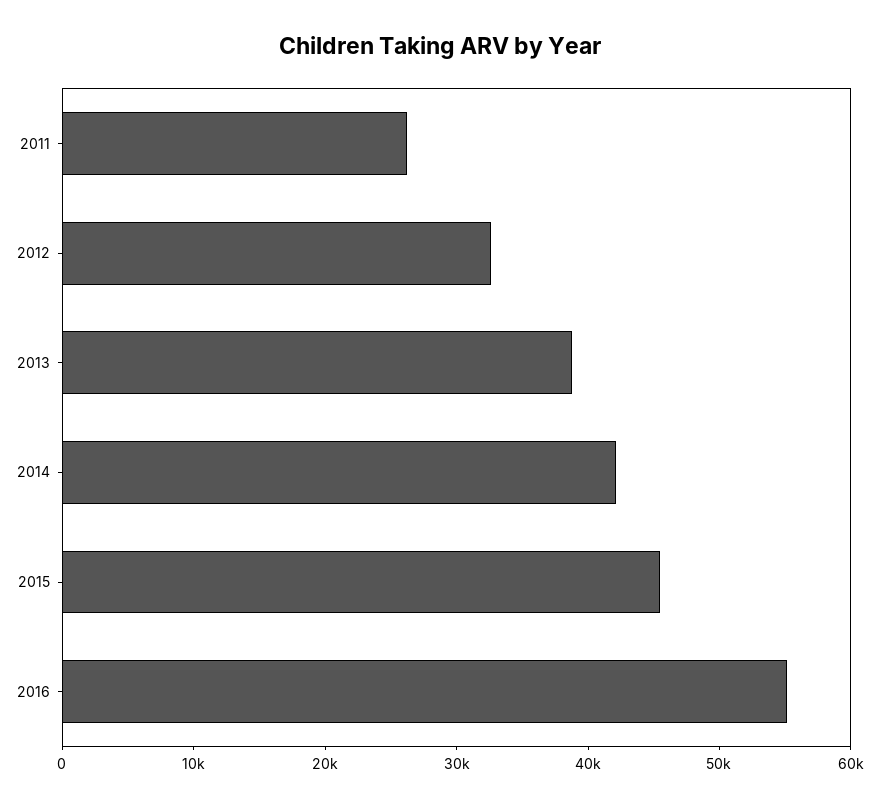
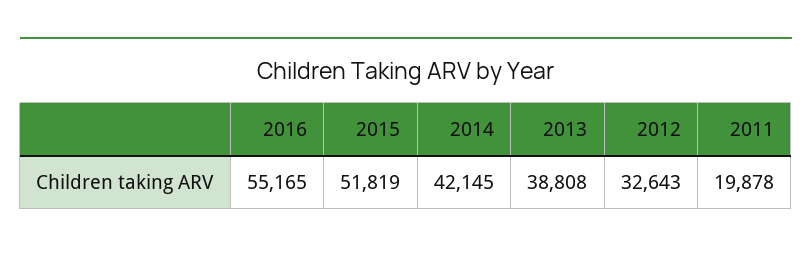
2011: 26000 -> 19878
2015: 46000 -> 51819

